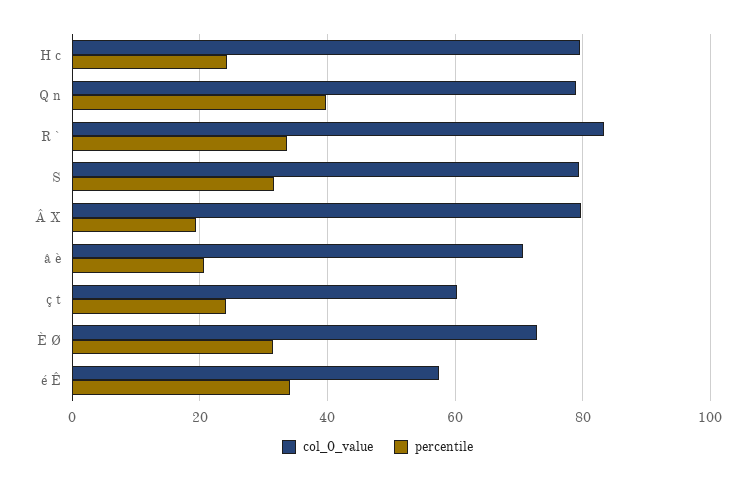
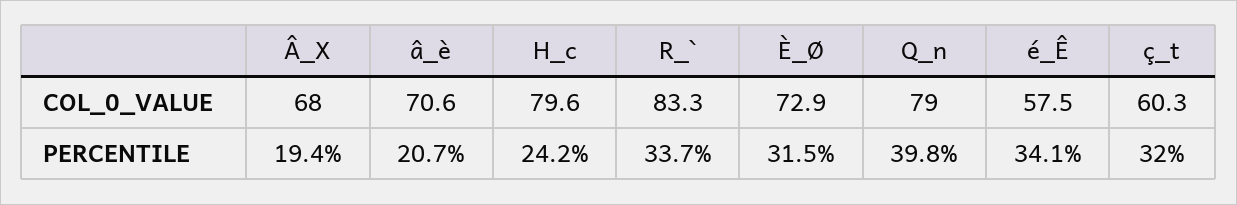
col_0_value, S: 80 -> none
percentile, S: 32 -> none
col_0_value, Â X: 80 -> 68
percentile, ç t: 24 -> 32

